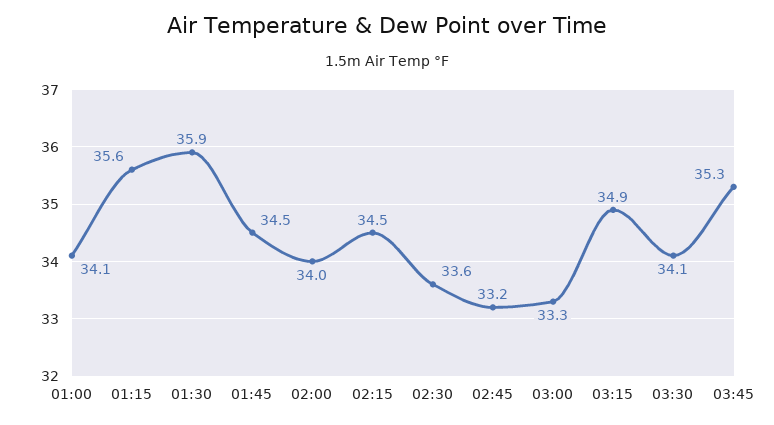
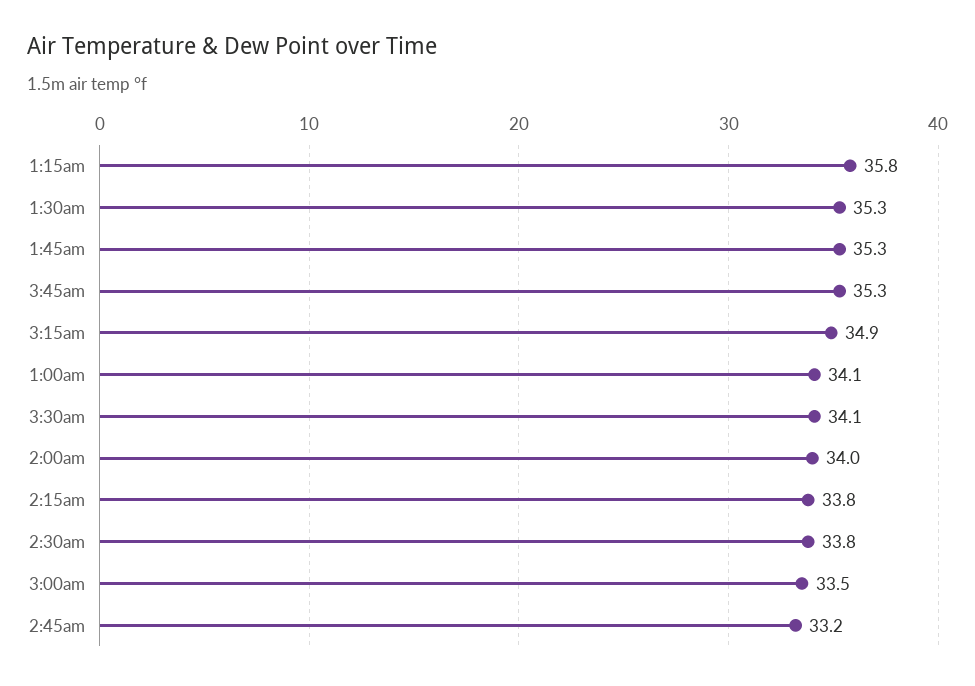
01:15: 35.6 -> 35.8
01:30: 35.9 -> 35.3
01:45: 34.5 -> 35.3
02:15: 34.5 -> 33.8
02:30: 33.6 -> 33.8
03:00: 33.3 -> 33.5

